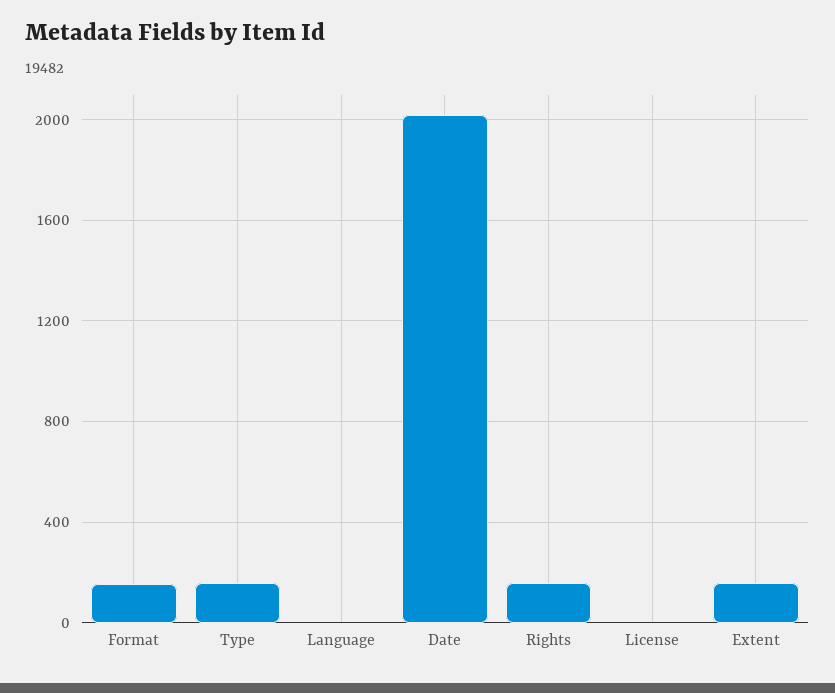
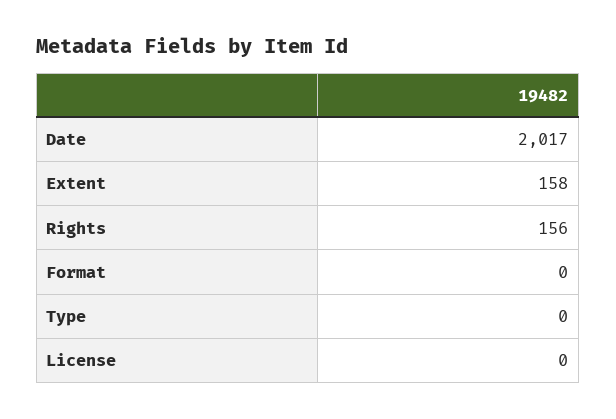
Format: 150 -> 0
Type: 150 -> 0
Language: 0 -> none

